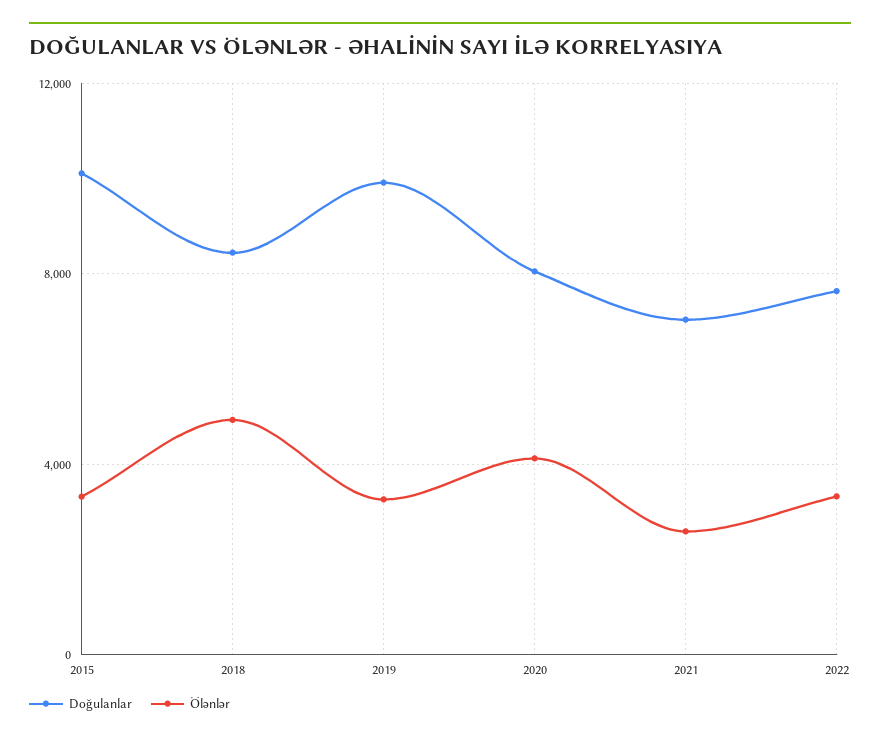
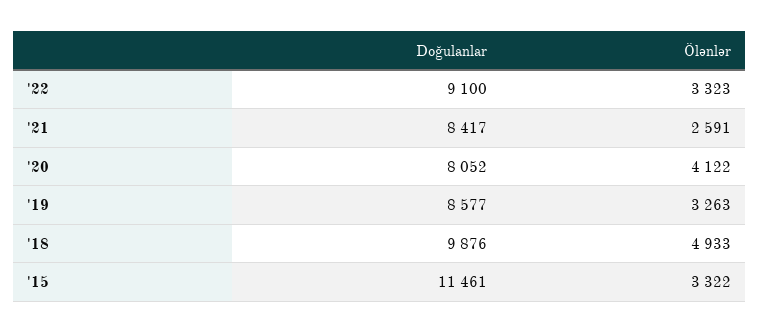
Doğulanlar, 2015: 10000 -> 11461
Doğulanlar, 2018: 8500 -> 9876
Doğulanlar, 2019: 10000 -> 8577
Doğulanlar, 2021: 7000 -> 8417
Doğulanlar, 2022: 7500 -> 9100

